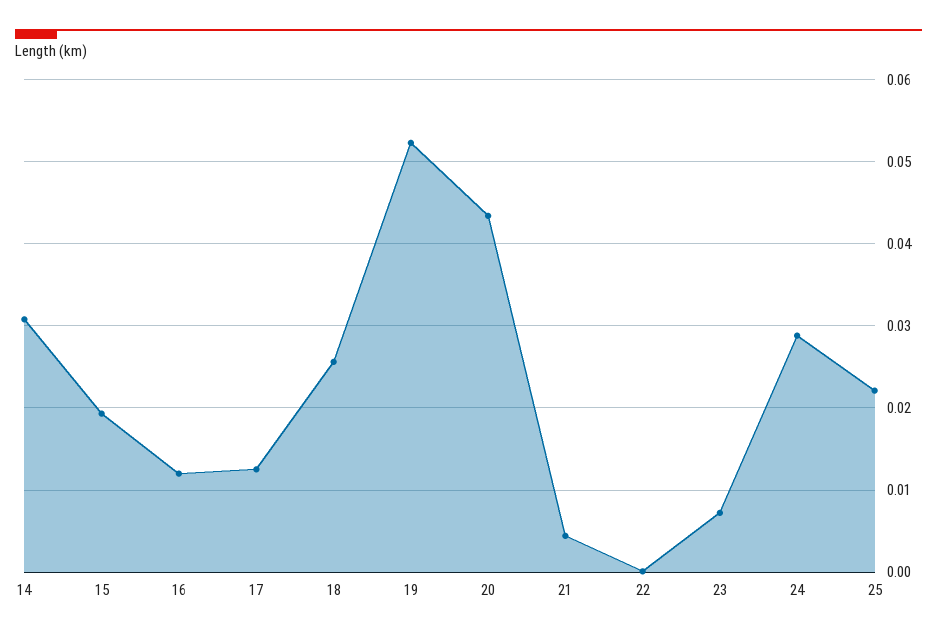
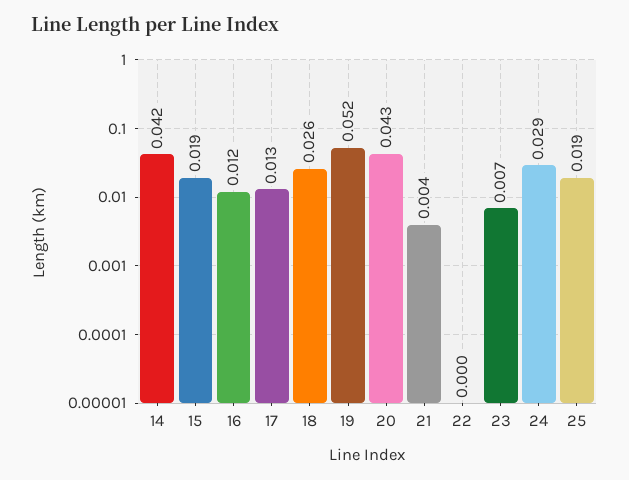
14: 0.031 -> 0.042
25: 0.022 -> 0.019

